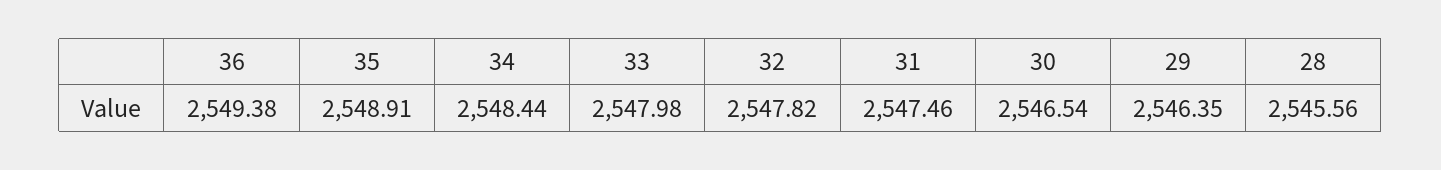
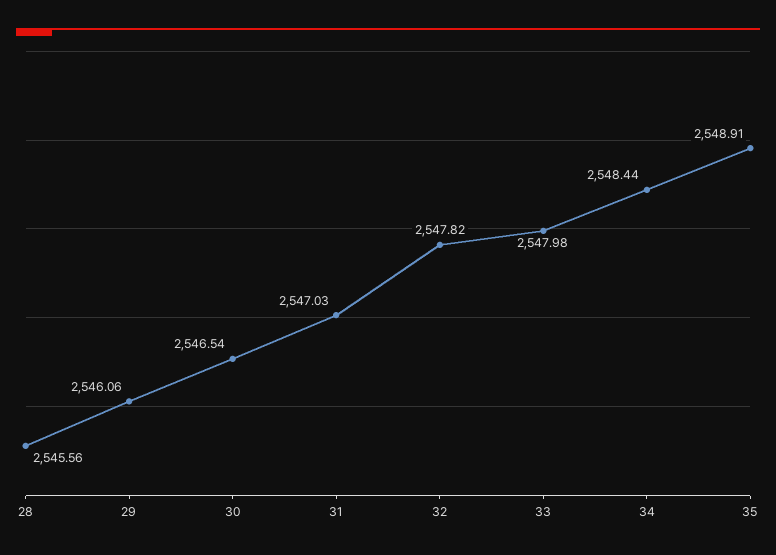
36: 2549.38 -> none
31: 2547.46 -> 2547.03
29: 2546.35 -> 2546.06

